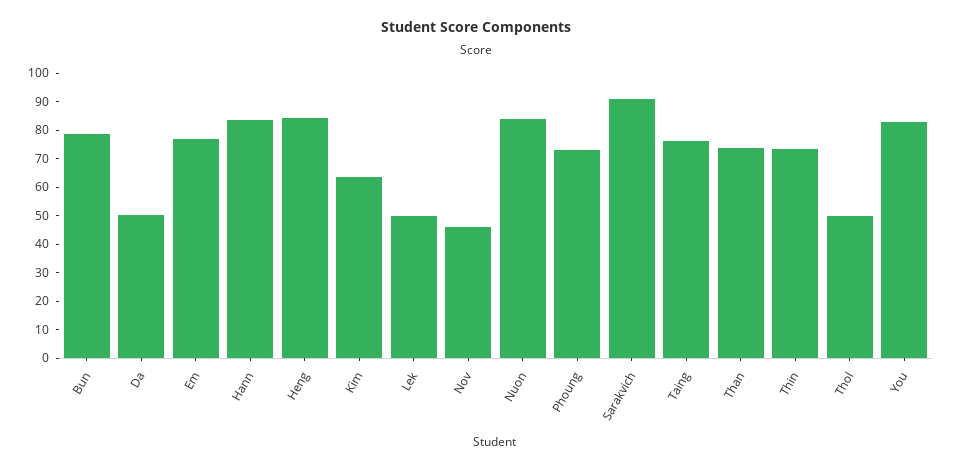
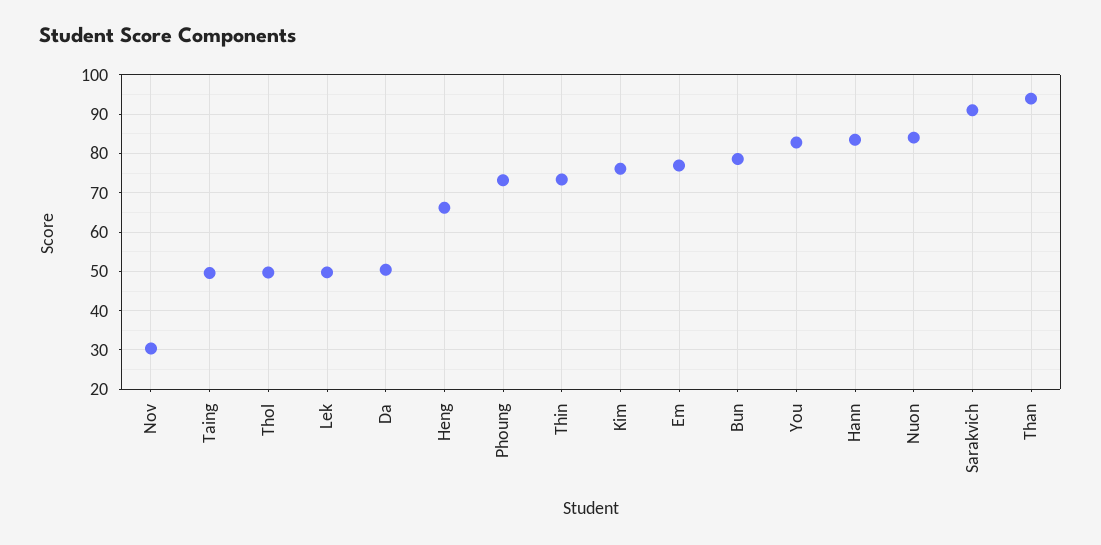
Heng: 85 -> 66
Kim: 65 -> 76
Nov: 45 -> 30
Taing: 75 -> 50
Than: 75 -> 94

